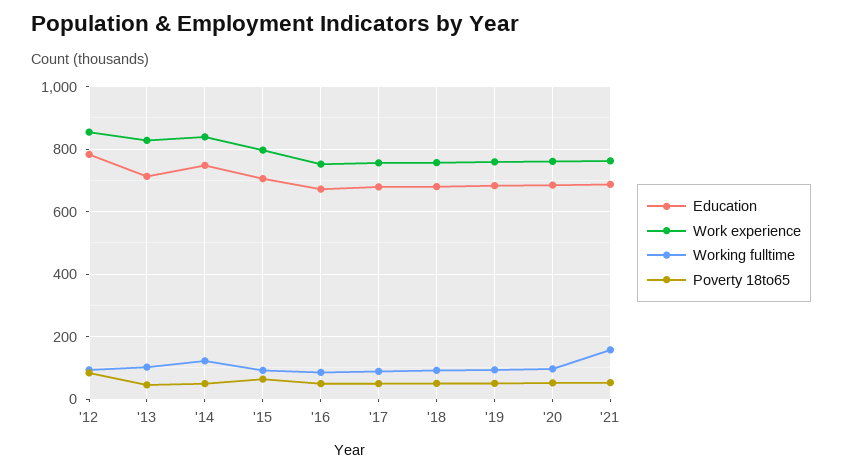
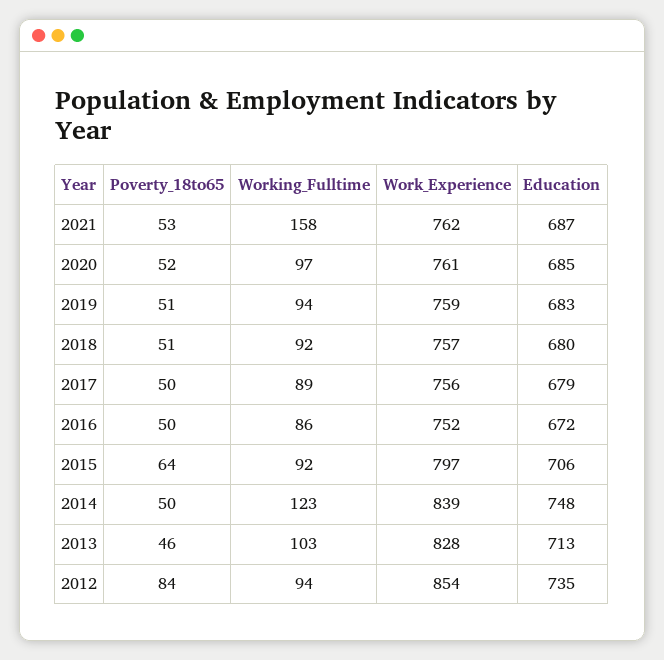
Education, '12: 780 -> 735

